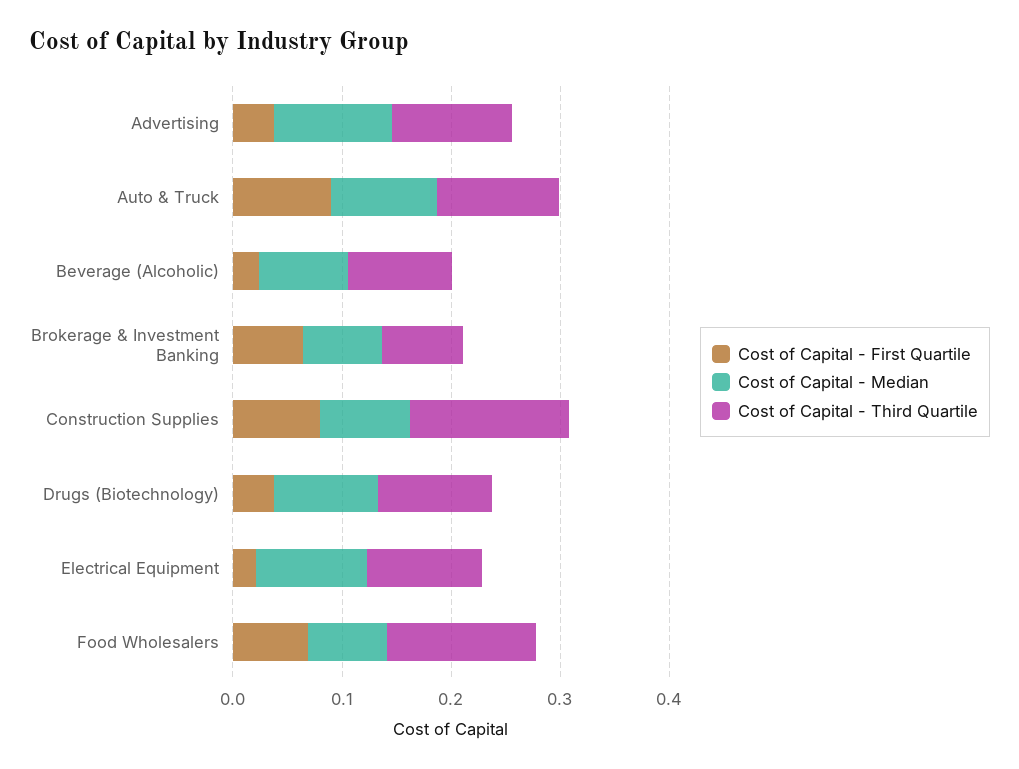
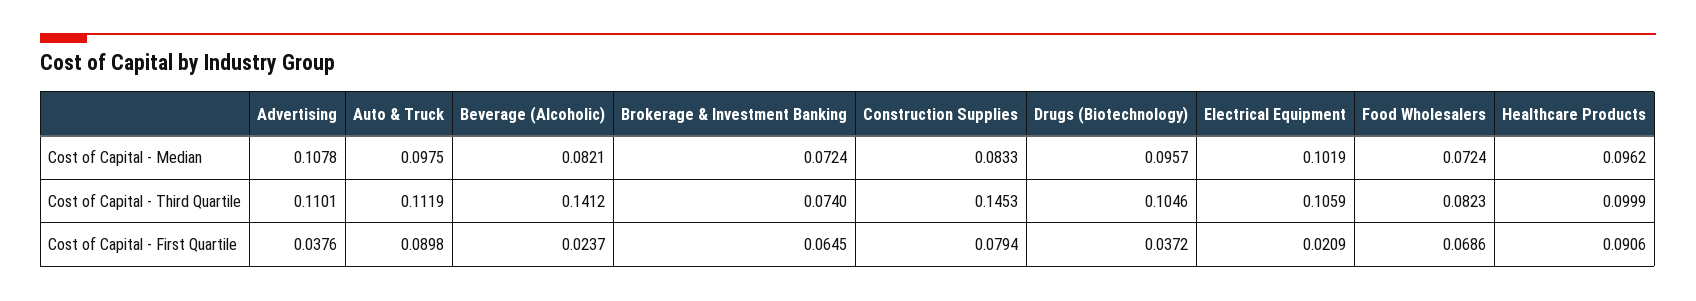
Cost of Capital - Third Quartile, Beverage (Alcoholic): 0.1 -> 0.1412
Cost of Capital - Third Quartile, Food Wholesalers: 0.14 -> 0.0823
Cost of Capital - Median, Healthcare Products: none -> 0.0962
Cost of Capital - Third Quartile, Healthcare Products: none -> 0.0999
Cost of Capital - First Quartile, Healthcare Products: none -> 0.0906

